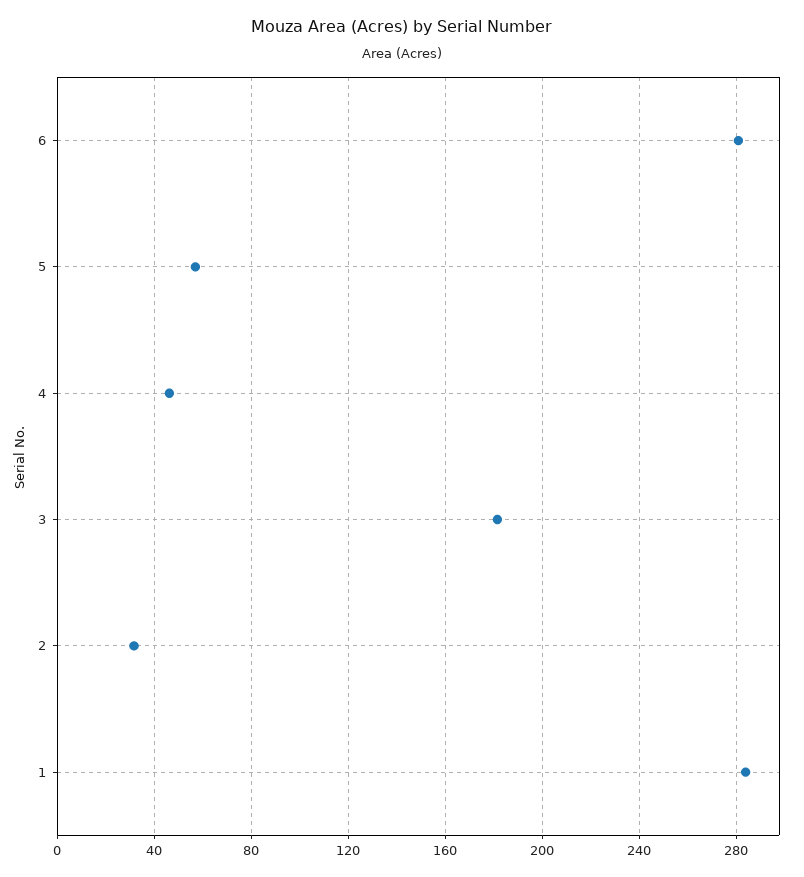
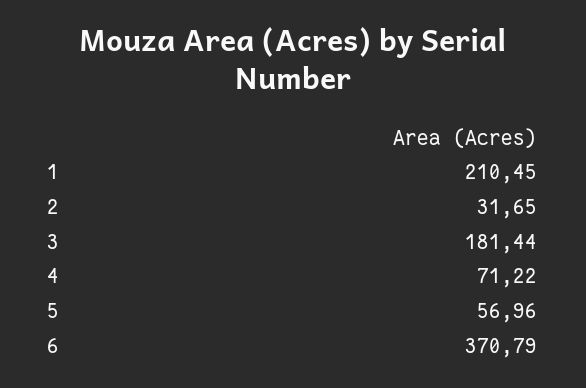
6: 280 -> 370.79
4: 45 -> 71.22
1: 285 -> 210.45

